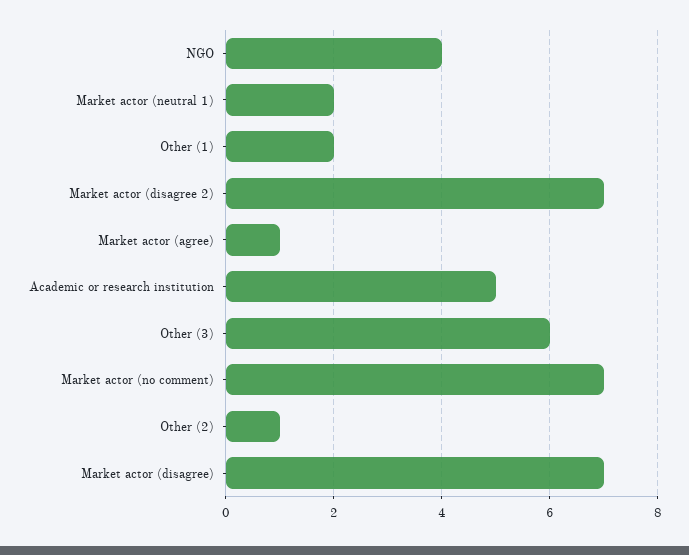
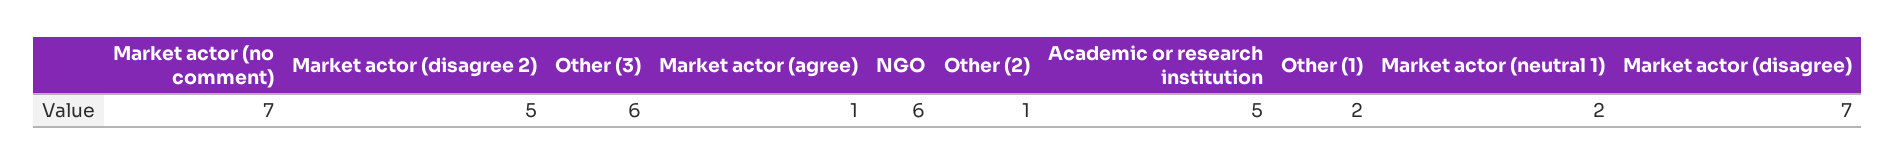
NGO: 4 -> 6
Market actor (disagree 2): 7 -> 5

